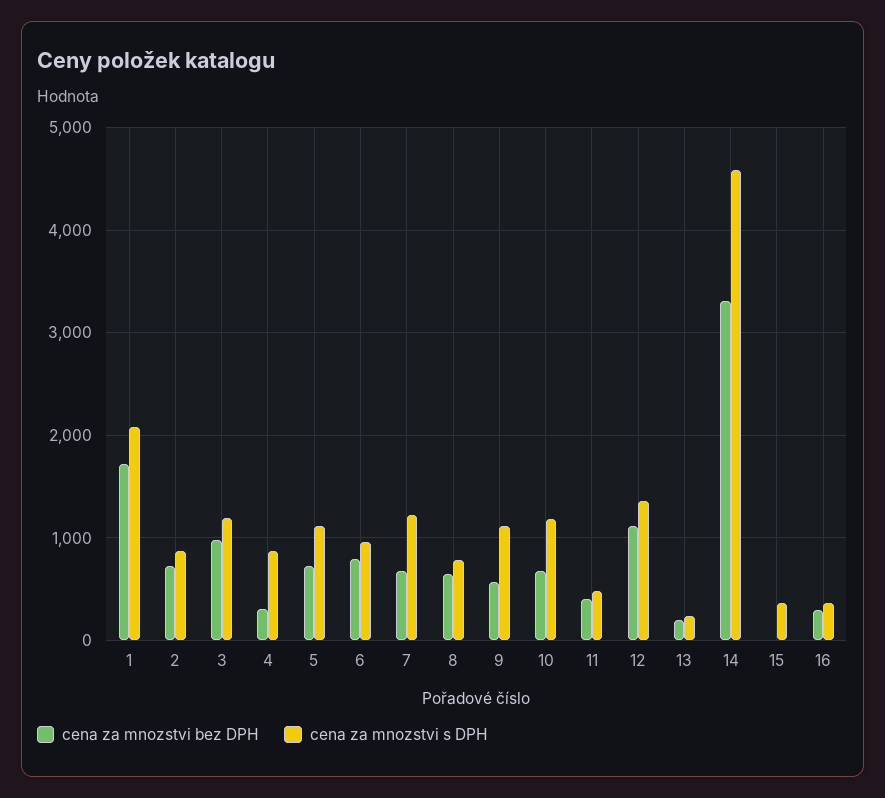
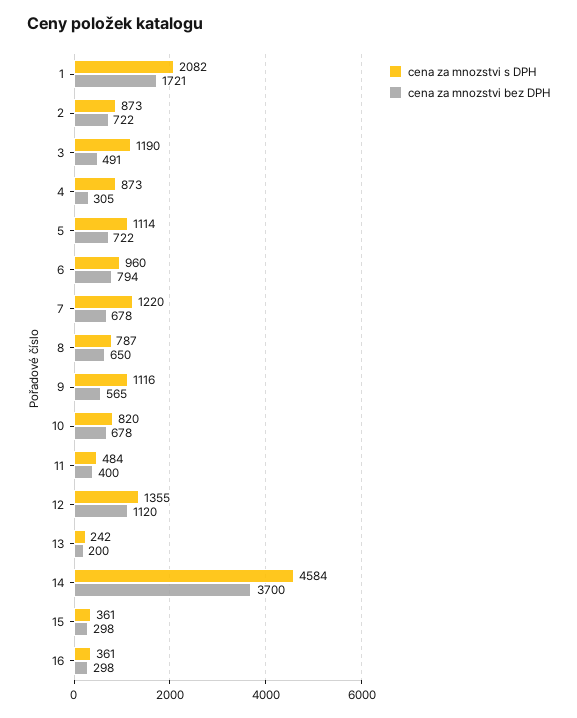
cena za mnozstvi bez DPH, 3: 1000 -> 491
cena za mnozstvi s DPH, 10: 1200 -> 820
cena za mnozstvi bez DPH, 14: 3300 -> 3700
cena za mnozstvi bez DPH, 15: 0 -> 298

